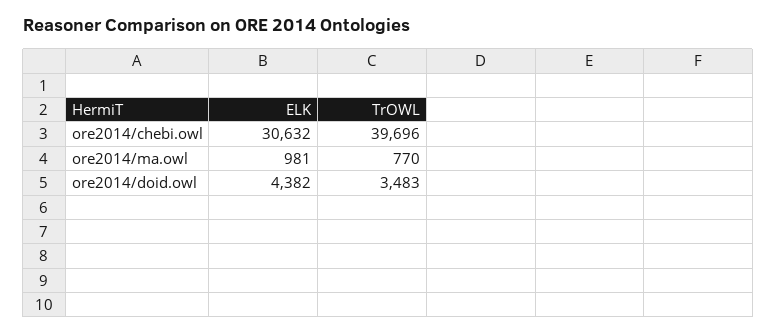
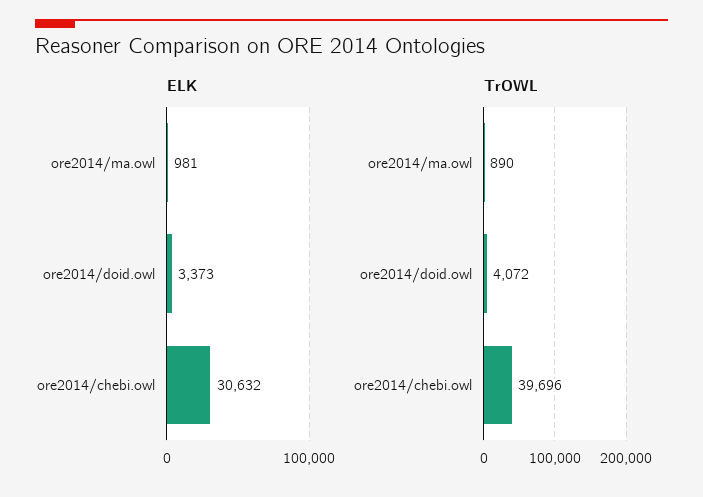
TrOWL, ore2014/ma.owl: 770 -> 890
ELK, ore2014/doid.owl: 4382 -> 3373
TrOWL, ore2014/doid.owl: 3483 -> 4072

